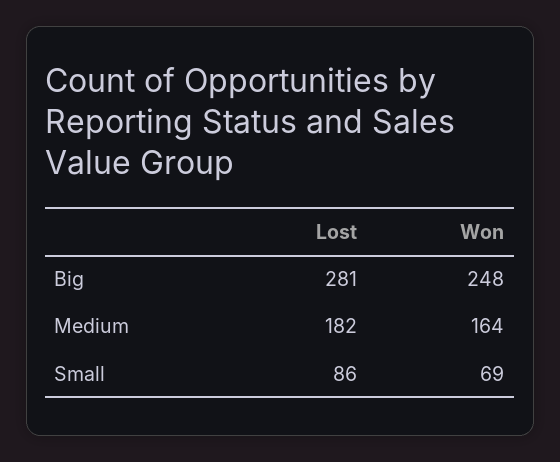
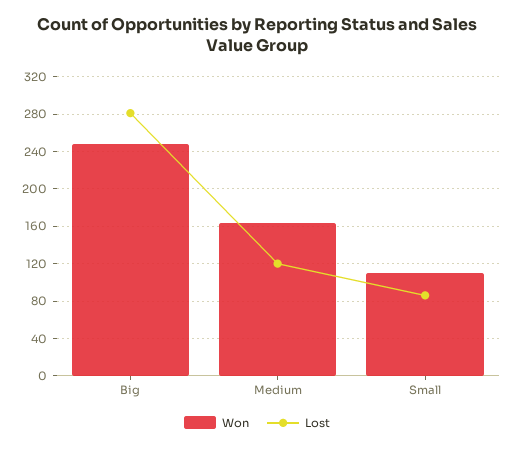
Lost, Medium: 182 -> 120
Won, Small: 69 -> 110

